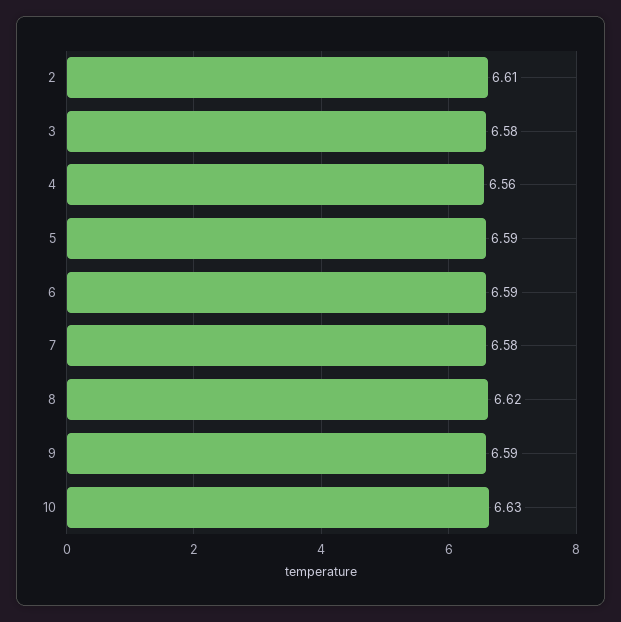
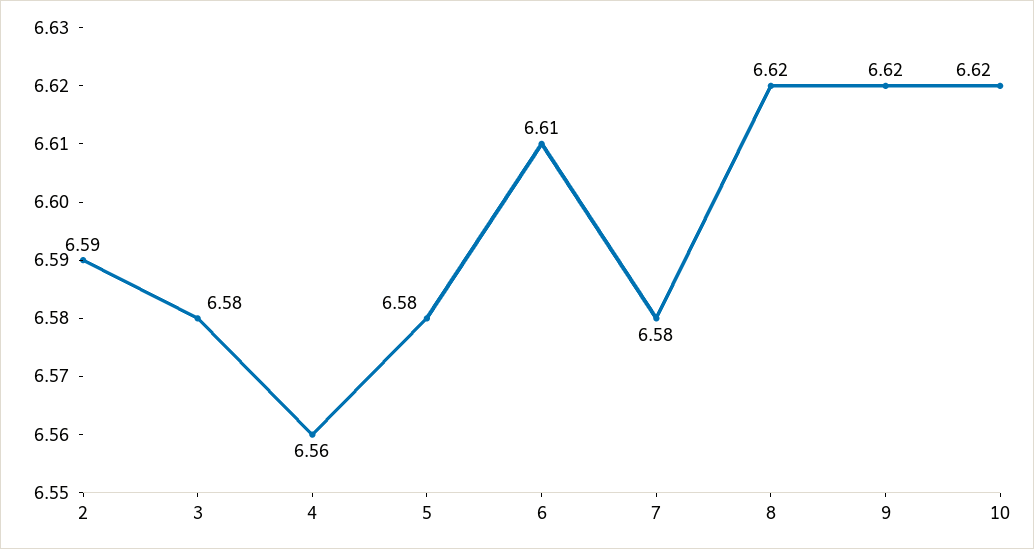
2: 6.61 -> 6.59
5: 6.59 -> 6.58
6: 6.59 -> 6.61
9: 6.59 -> 6.62
10: 6.63 -> 6.62

